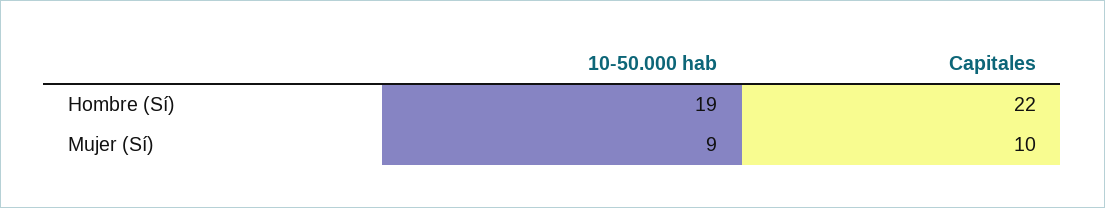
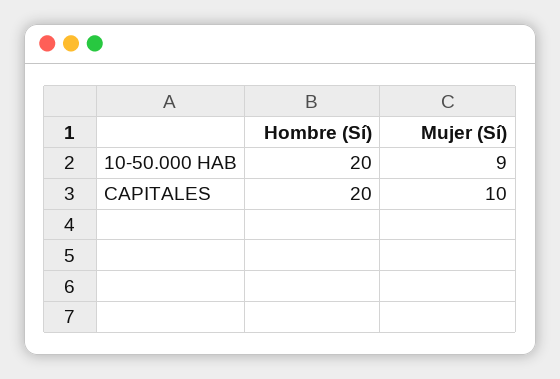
10-50.000 hab, Hombre (Sí): 19 -> 20
Capitales, Hombre (Sí): 22 -> 20

